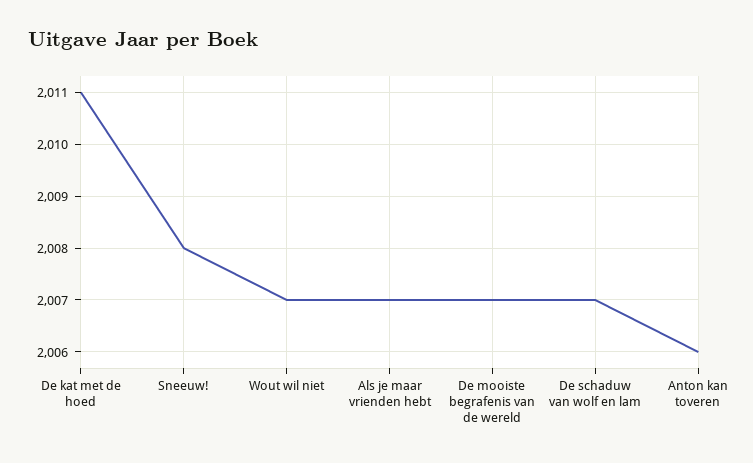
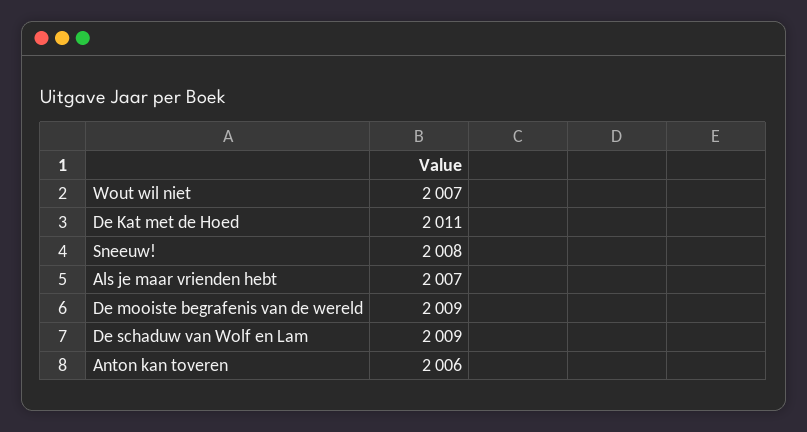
De mooiste begrafenis van de wereld: 2007 -> 2009
De schaduw van wolf en lam: 2007 -> 2009

